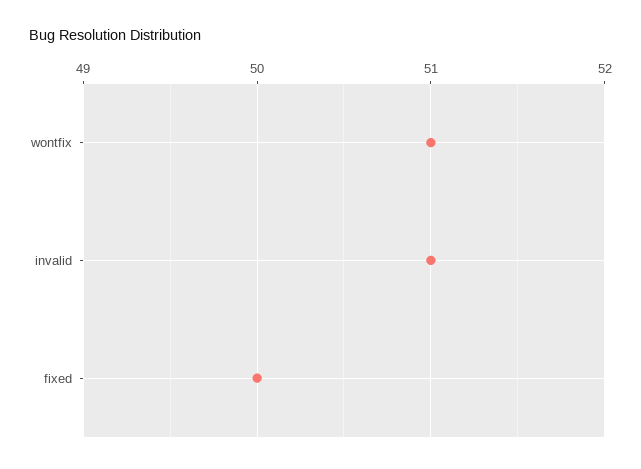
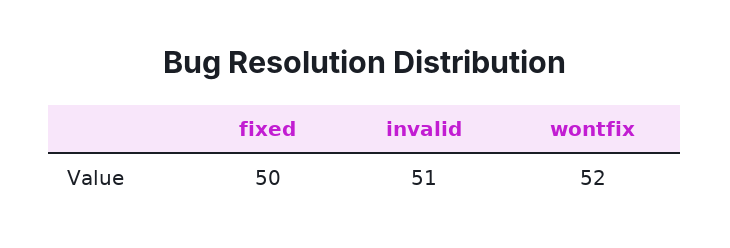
wontfix: 51 -> 52

